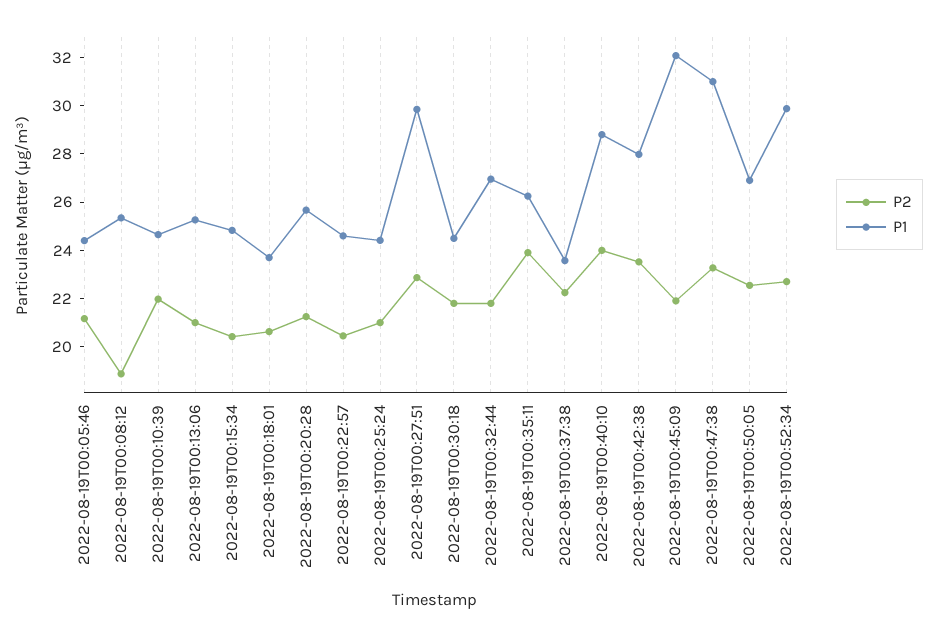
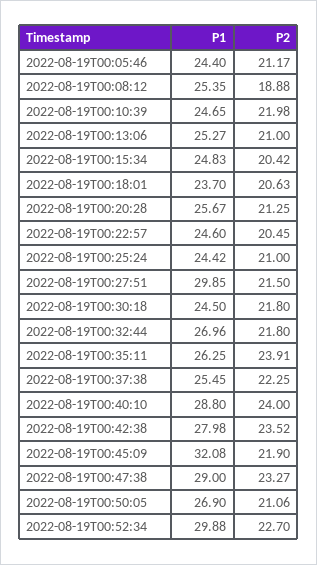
P2, 2022-08-19T00:27:51: 23 -> 21.5
P1, 2022-08-19T00:37:38: 23.5 -> 25.45
P1, 2022-08-19T00:47:38: 31 -> 29
P2, 2022-08-19T00:50:05: 22.5 -> 21.06

